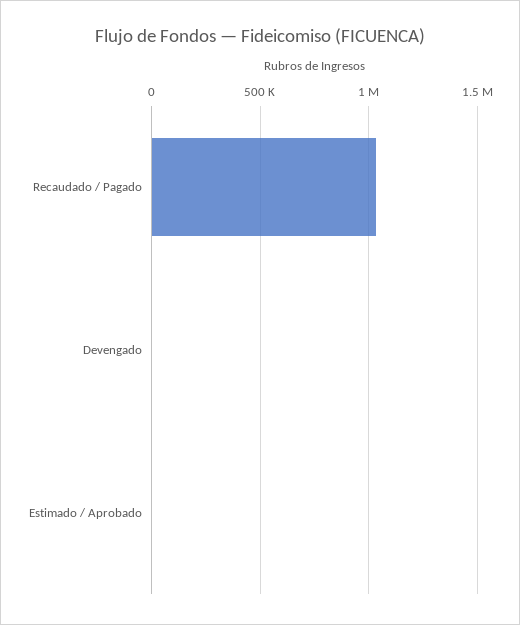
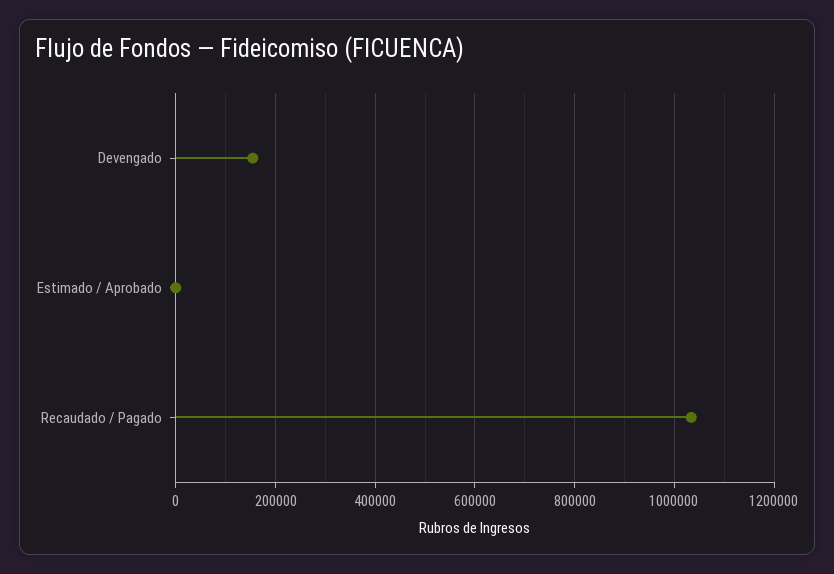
Devengado: 0 -> 160000

